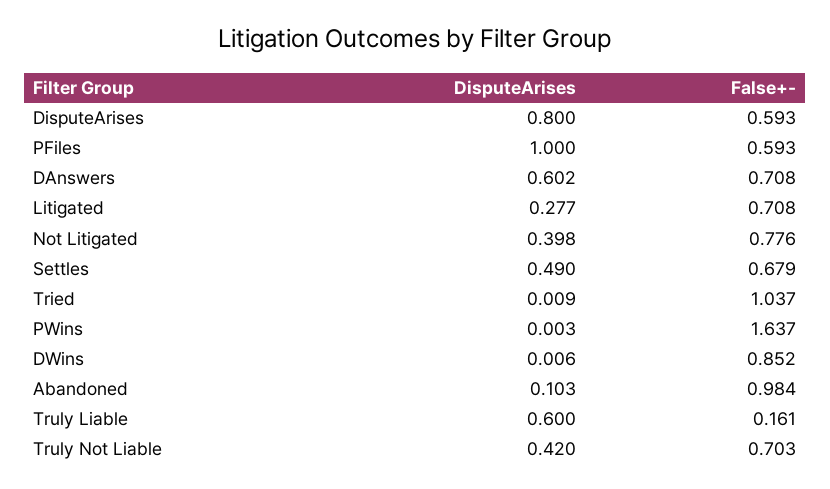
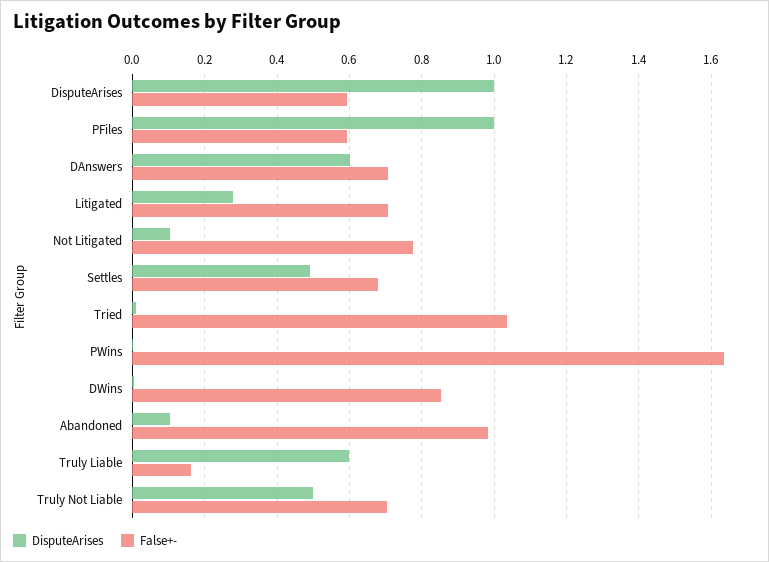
DisputeArises, DisputeArises: 0.8 -> 1
DisputeArises, Not Litigated: 0.398 -> 0.1
DisputeArises, Truly Not Liable: 0.42 -> 0.5

